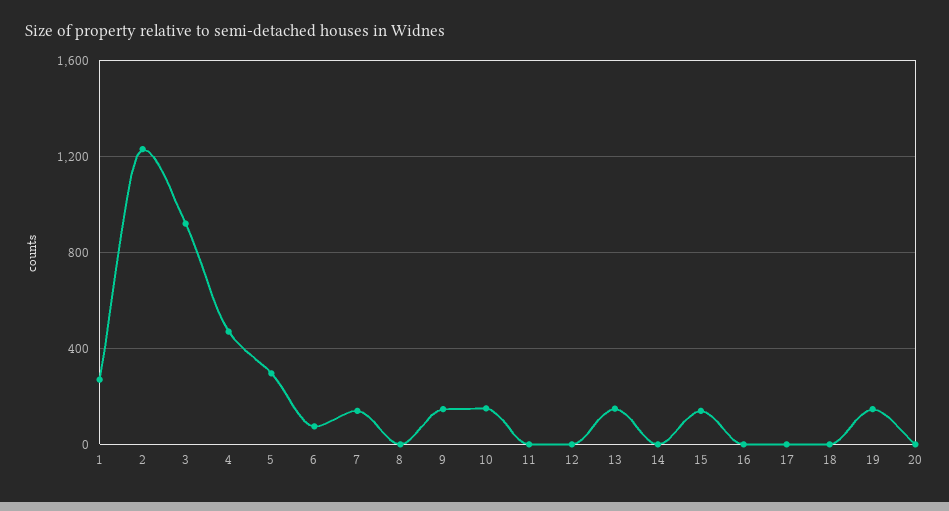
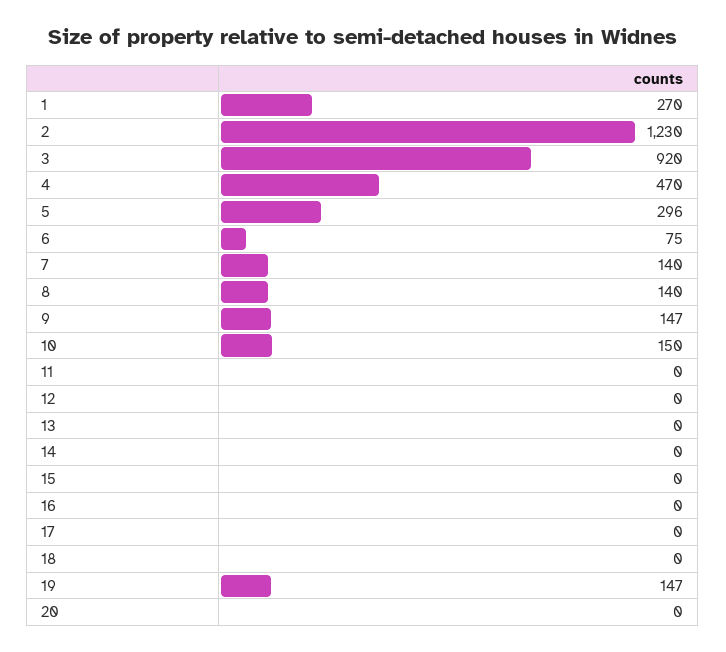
8: 0 -> 140
13: 150 -> 0
15: 150 -> 0

